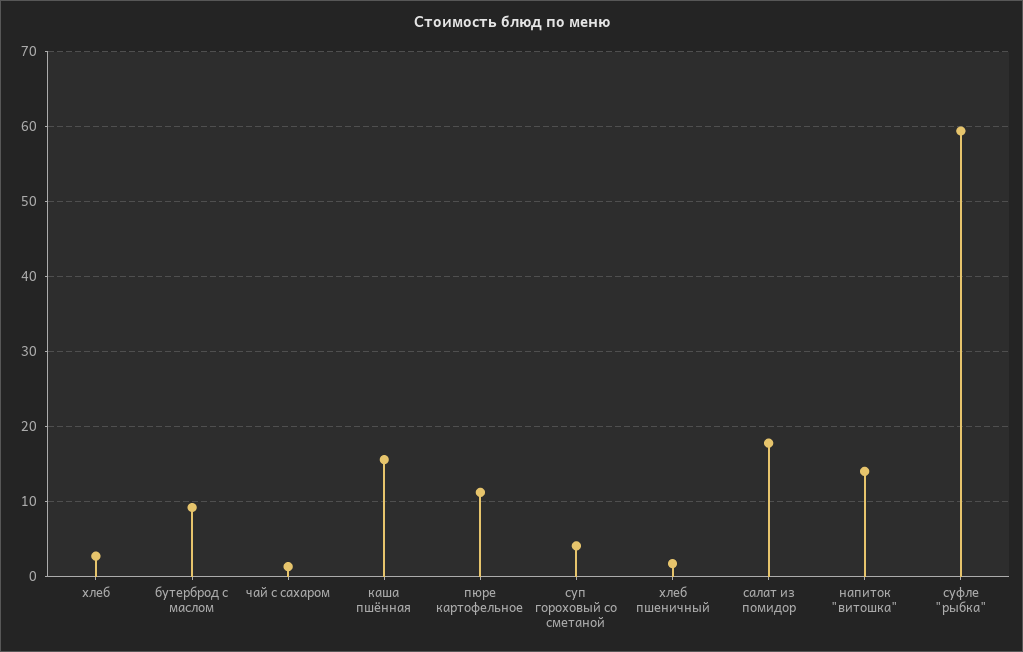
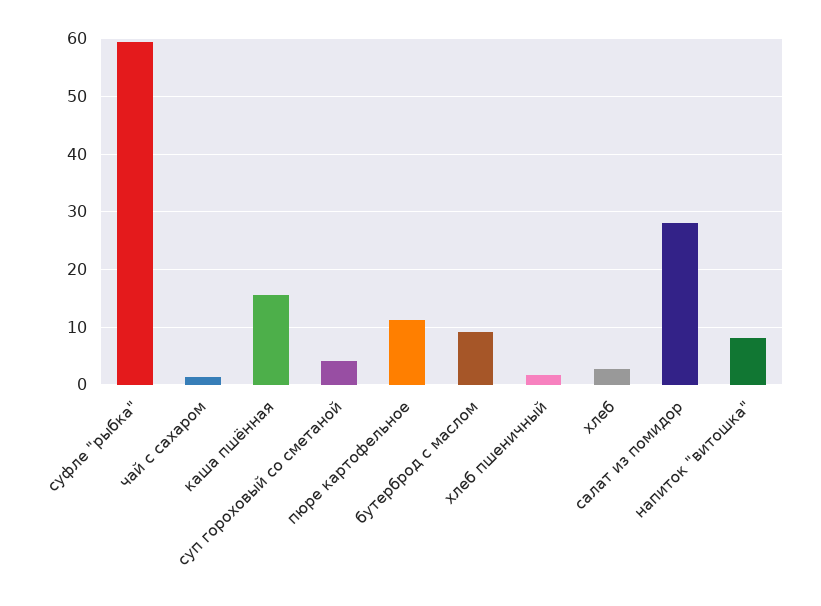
салат из помидор: 18 -> 28
напиток "витошка": 14 -> 8

